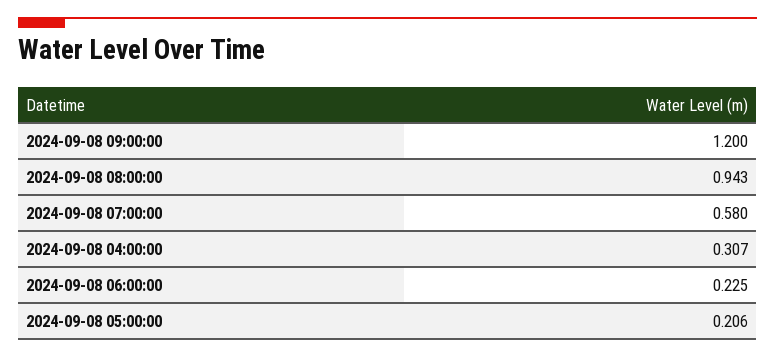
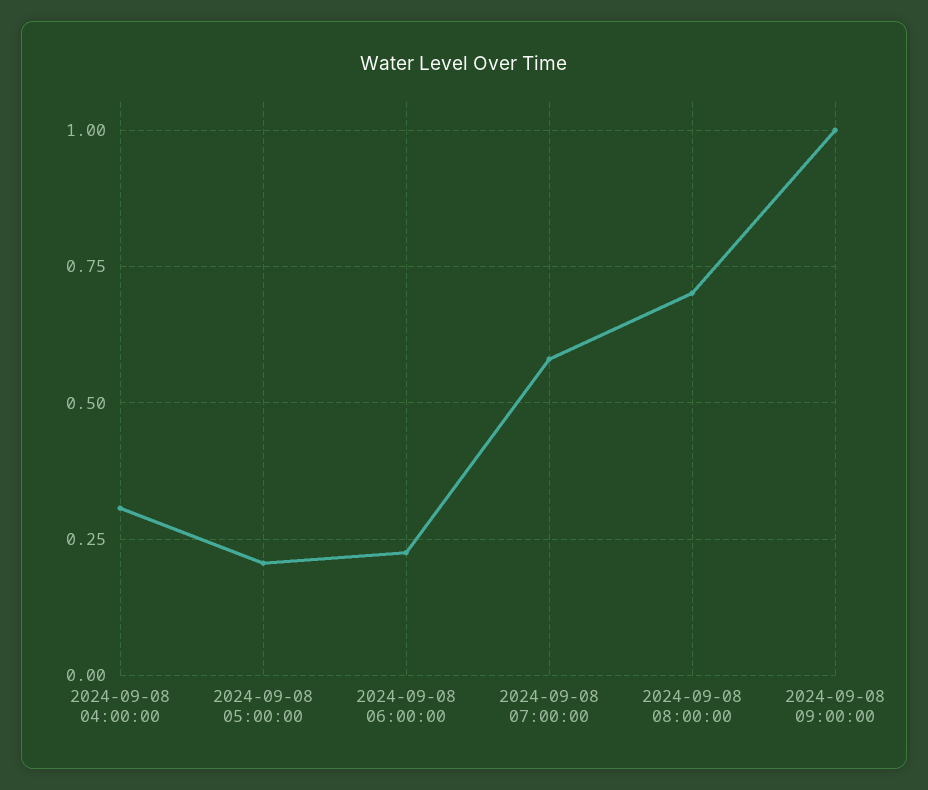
2024-09-08 09:00:00: 1.2 -> 1
2024-09-08 08:00:00: 0.943 -> 0.7

